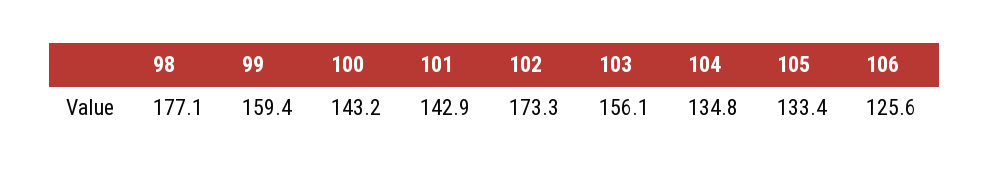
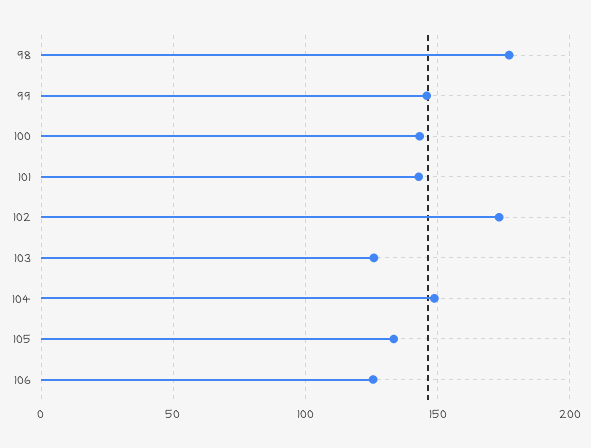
99: 159.4 -> 145
103: 156.1 -> 125
104: 134.8 -> 150

